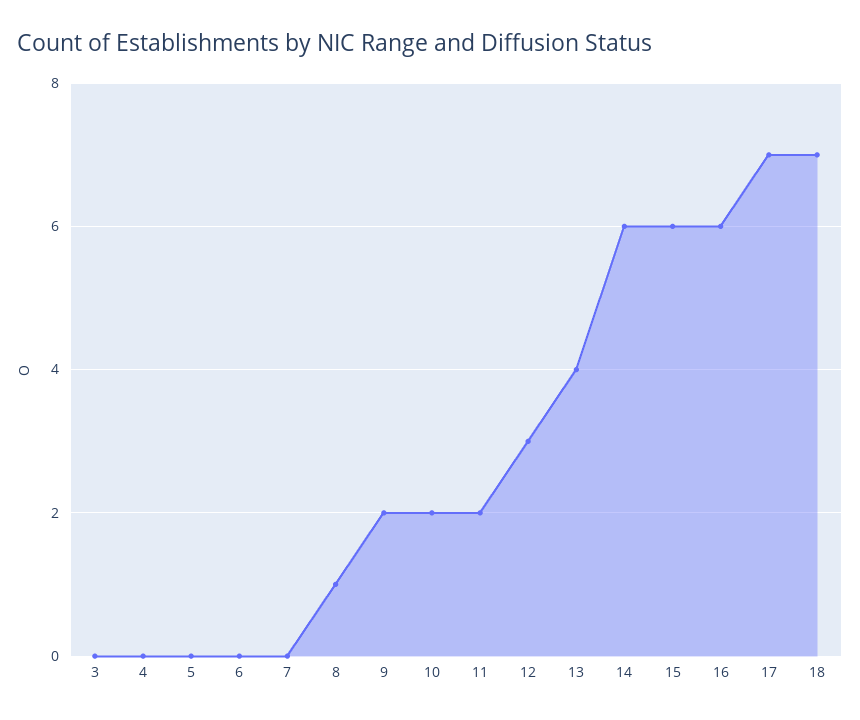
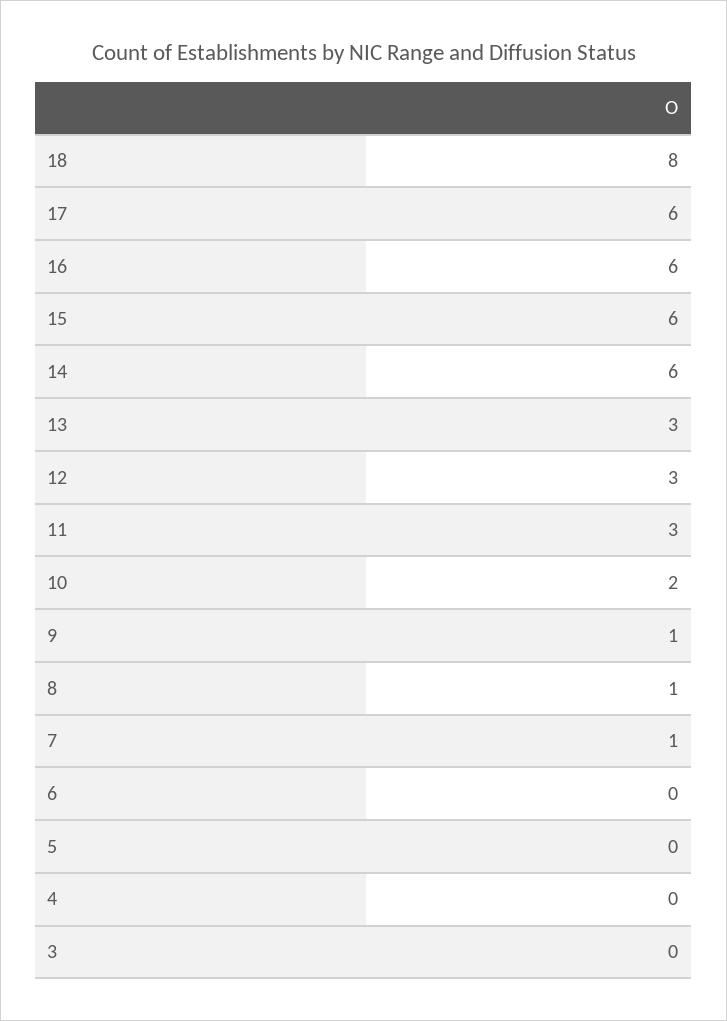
7: 0 -> 1
9: 2 -> 1
11: 2 -> 3
13: 4 -> 3
17: 7 -> 6
18: 7 -> 8

